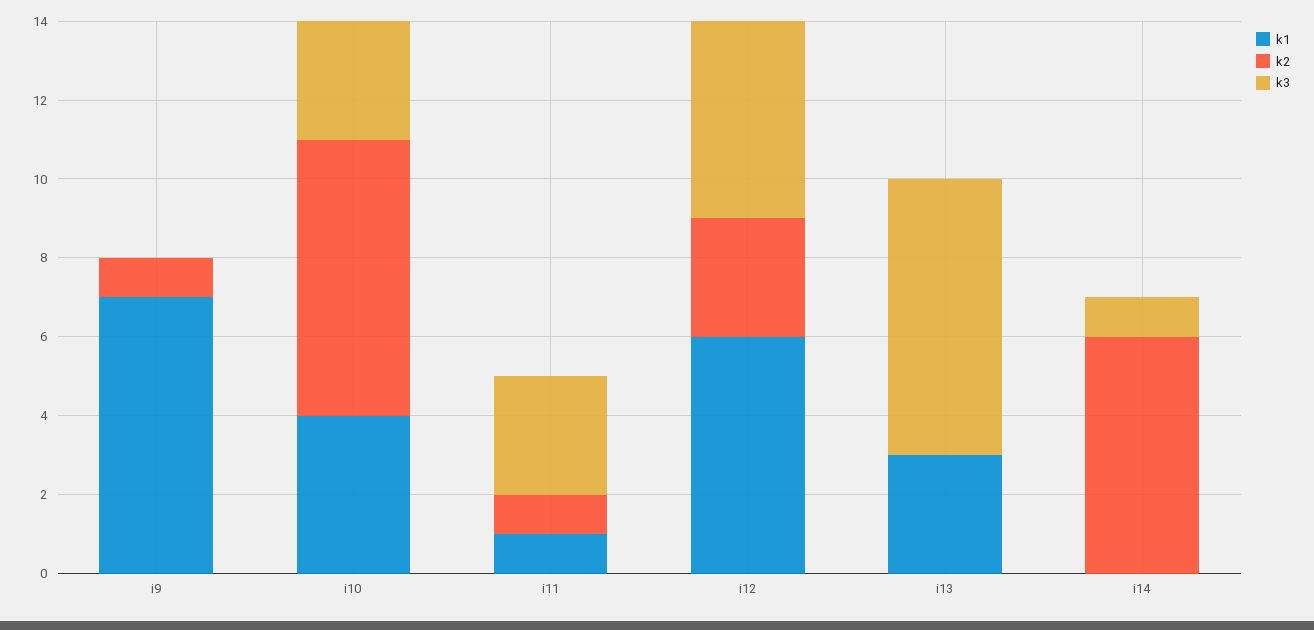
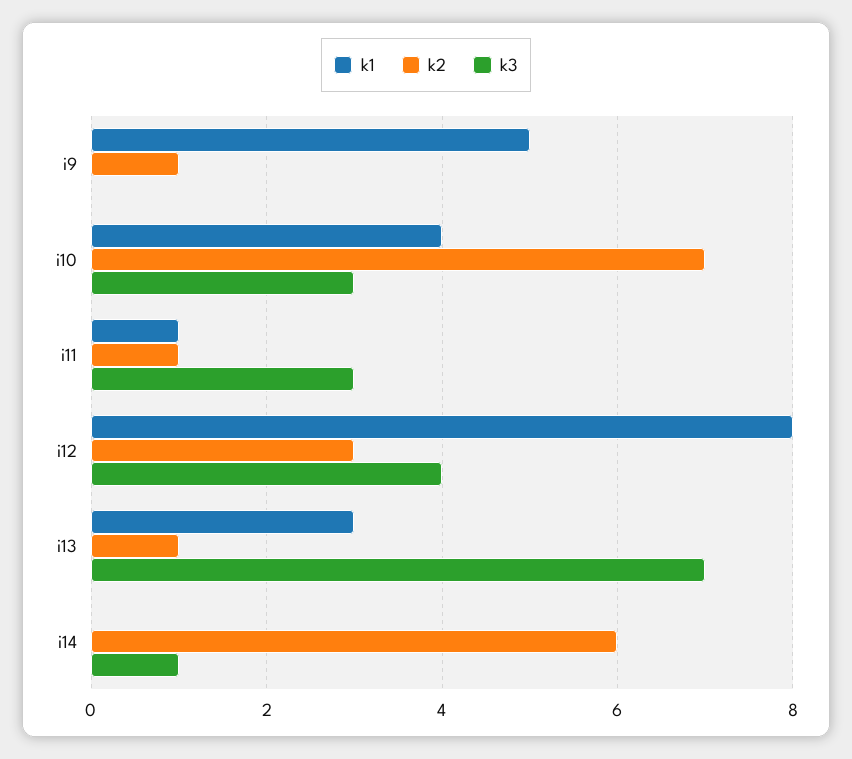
k1, i9: 7 -> 5
k1, i12: 6 -> 8
k3, i12: 5 -> 4
k2, i13: 0 -> 1

